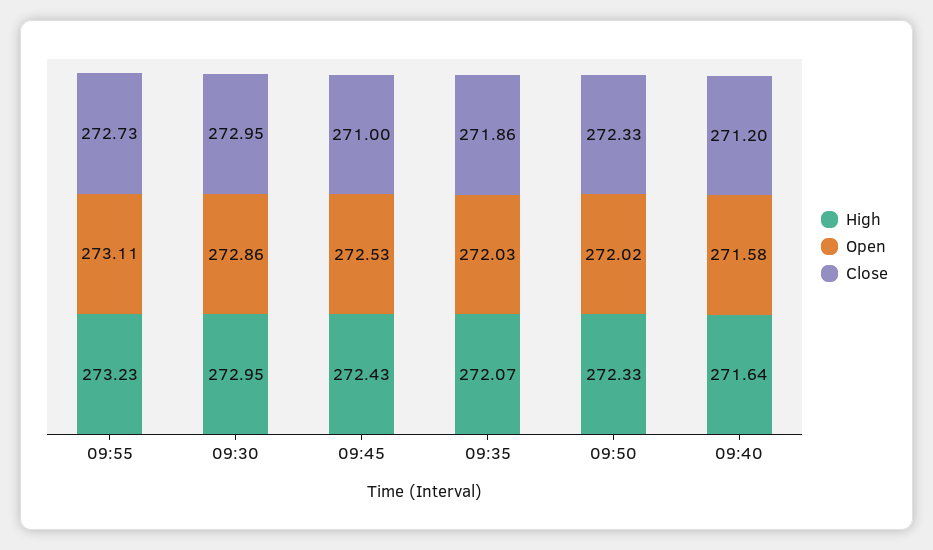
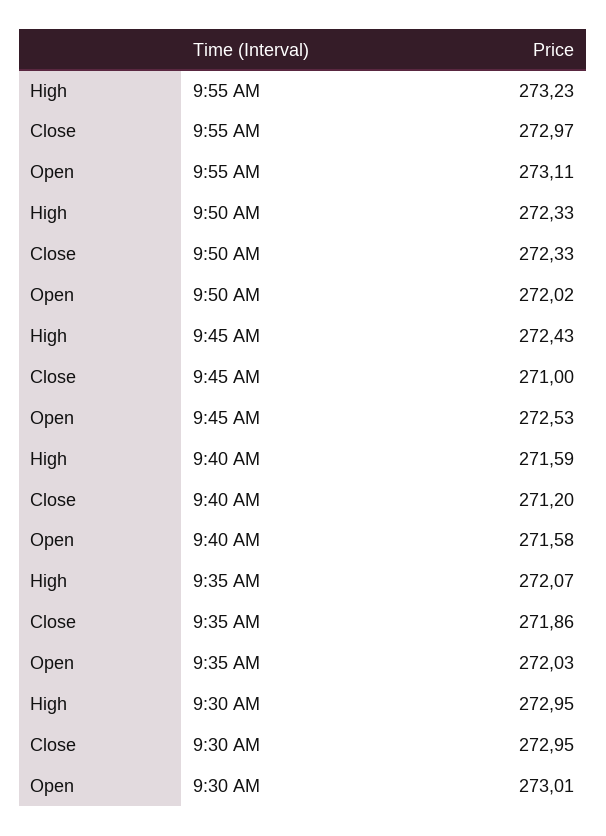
Close, 09:55: 272.73 -> 272.97
Open, 09:30: 272.86 -> 273.01
High, 09:40: 271.64 -> 271.59

